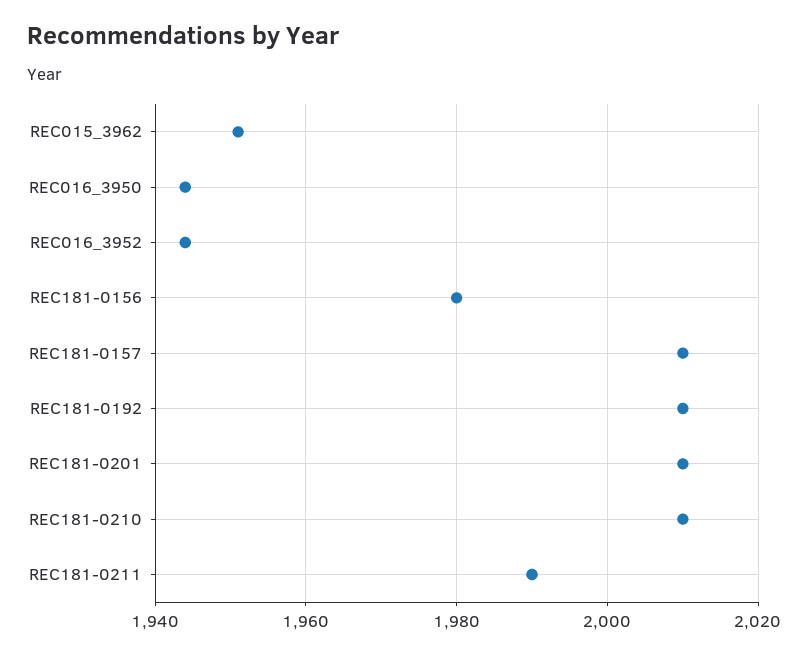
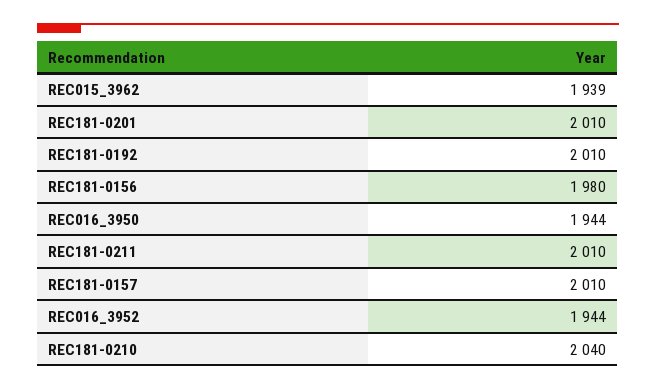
REC015_3962: 1950 -> 1939
REC181-0210: 2010 -> 2040
REC181-0211: 1990 -> 2010

